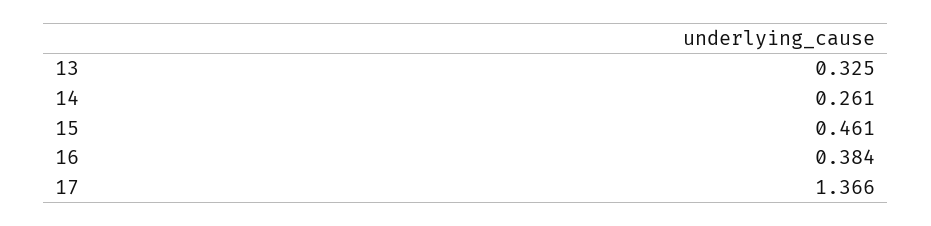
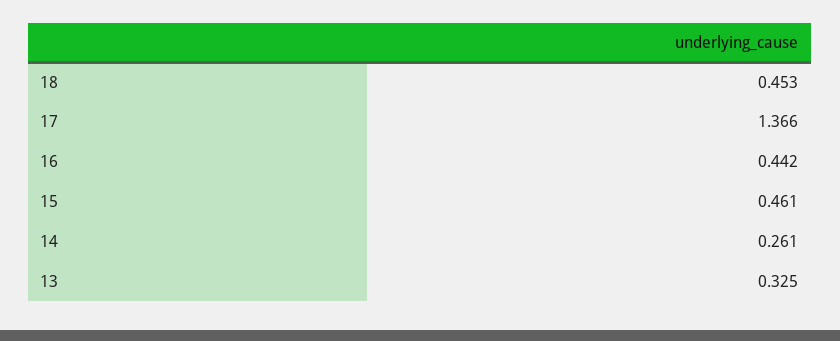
16: 0.384 -> 0.442
18: none -> 0.453

